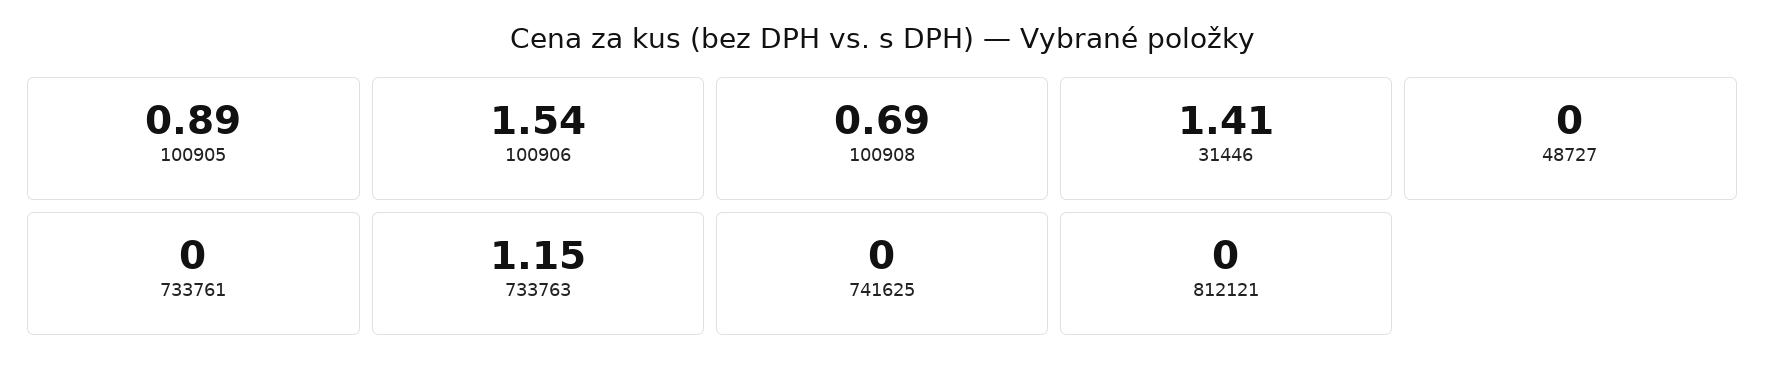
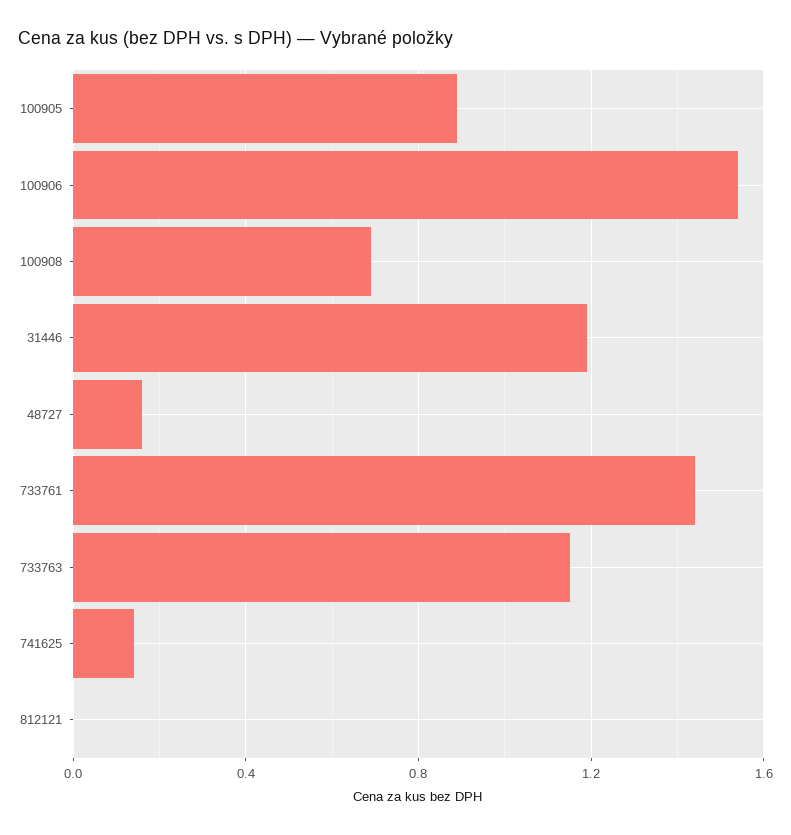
31446: 1.41 -> 1.2
48727: 0 -> 0.15
733761: 0 -> 1.45
741625: 0 -> 0.15

